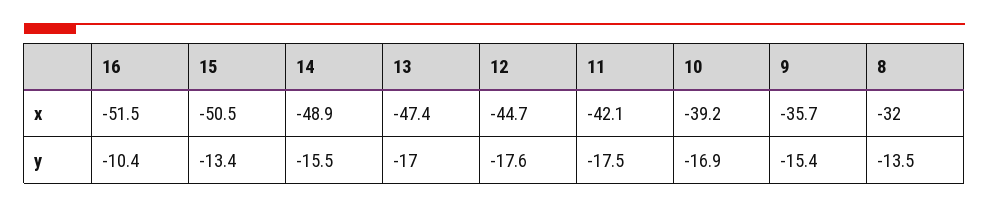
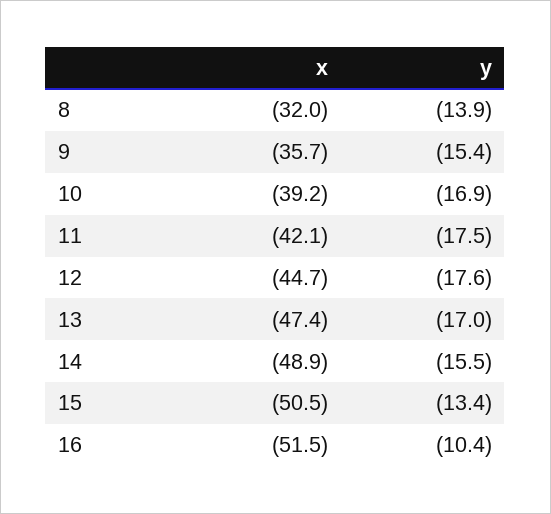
8, y: -13.5 -> -13.9

